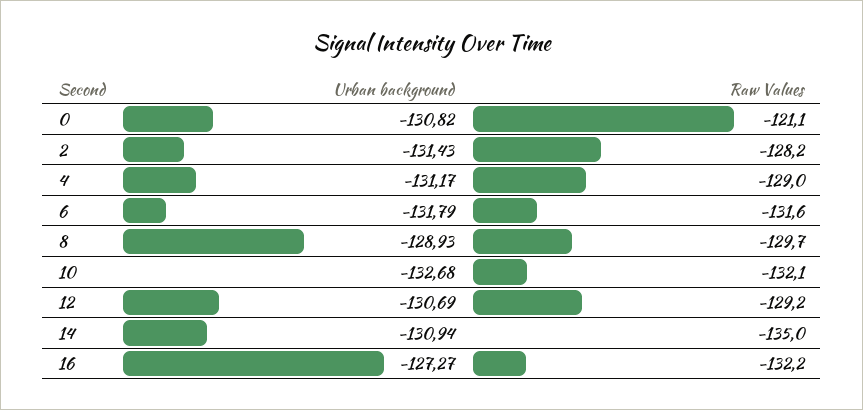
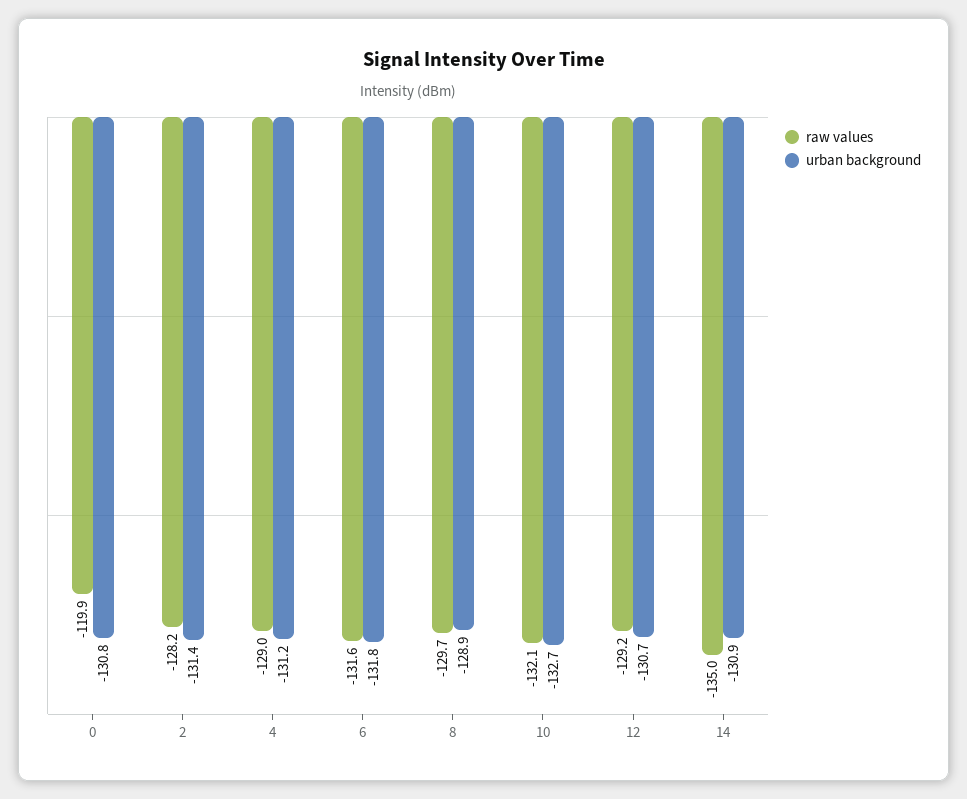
Raw Values, 0: -121.1 -> -119.9
Urban background, 16: -127.27 -> none
Raw Values, 16: -132.2 -> none

